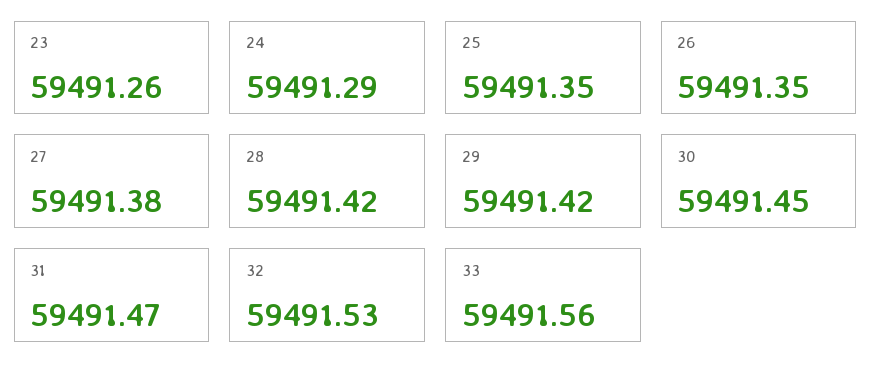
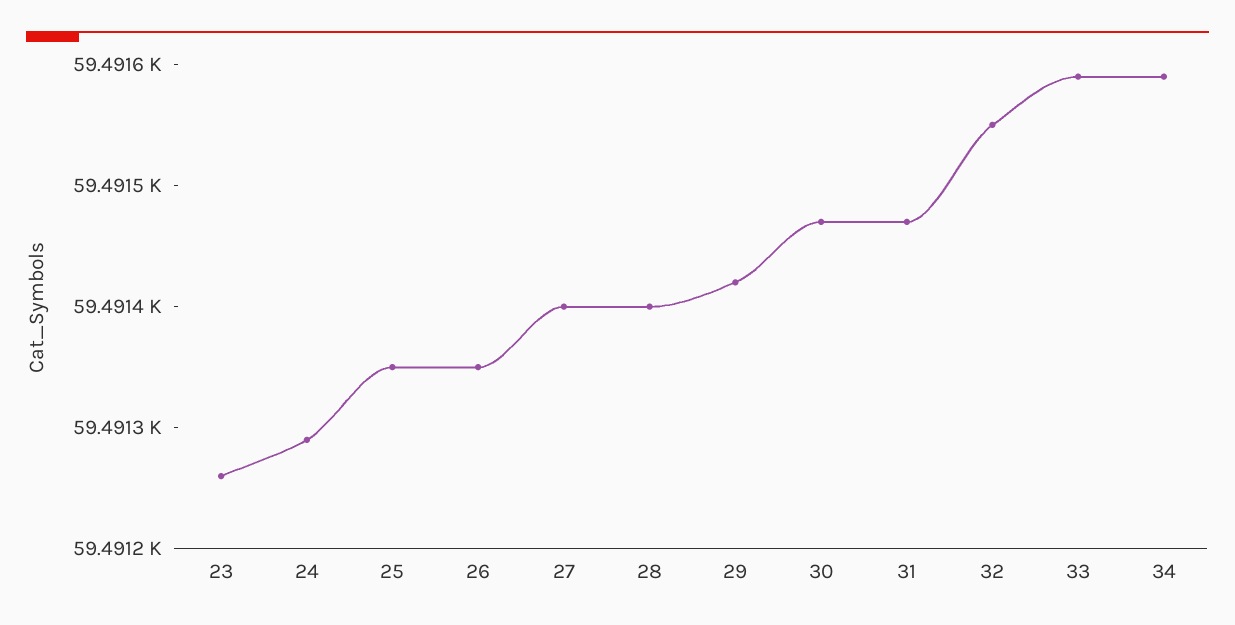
27: 59491.38 -> 59491.4
28: 59491.42 -> 59491.4
30: 59491.45 -> 59491.47
32: 59491.53 -> 59491.55
33: 59491.56 -> 59491.59
34: none -> 59491.59

